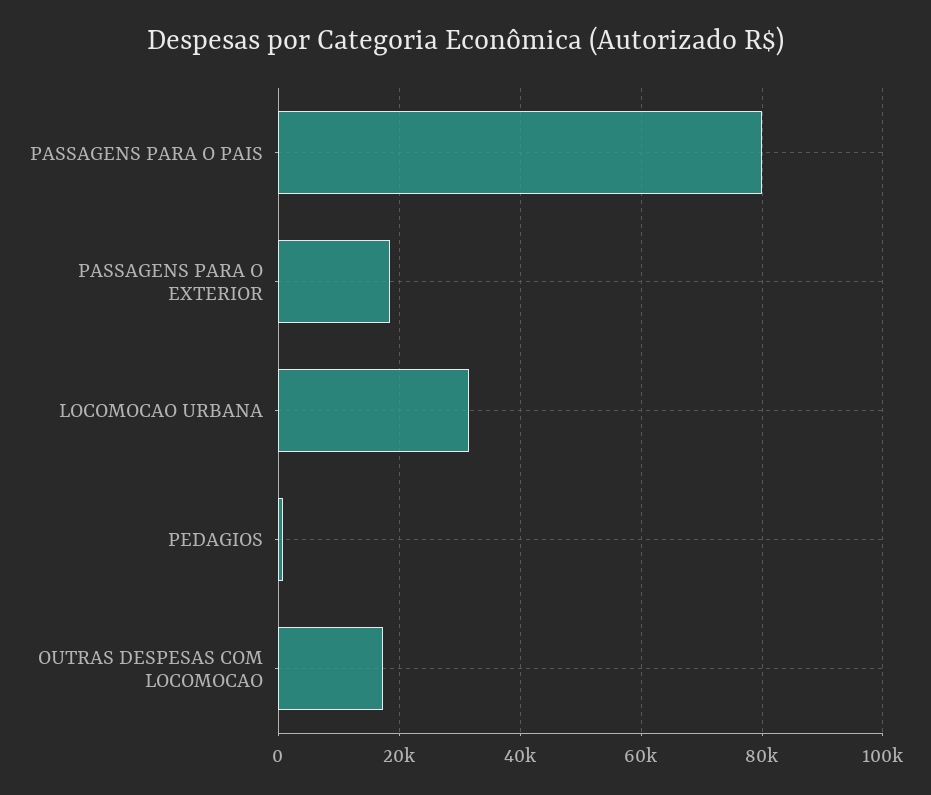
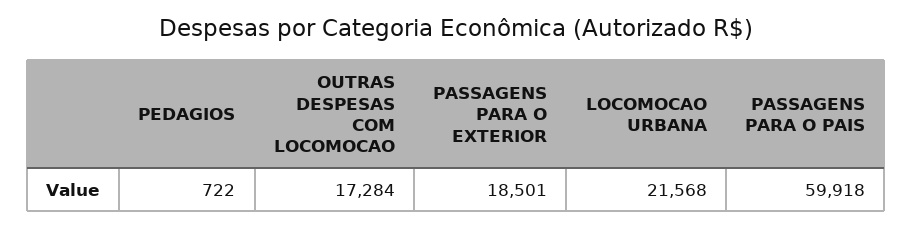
PASSAGENS PARA O PAIS: 80000 -> 59918
LOCOMOCAO URBANA: 32000 -> 21568

